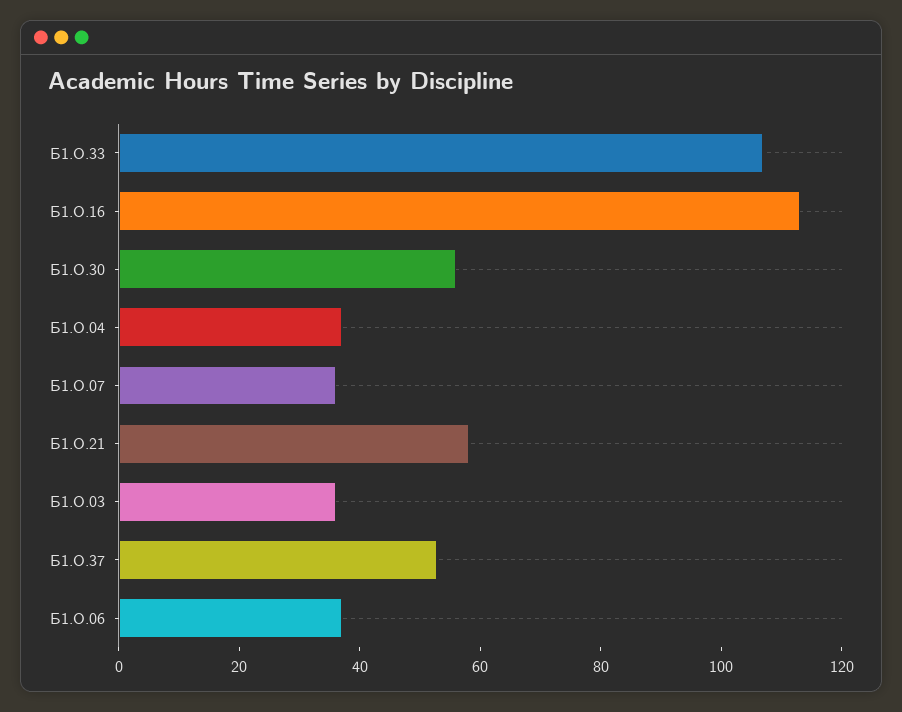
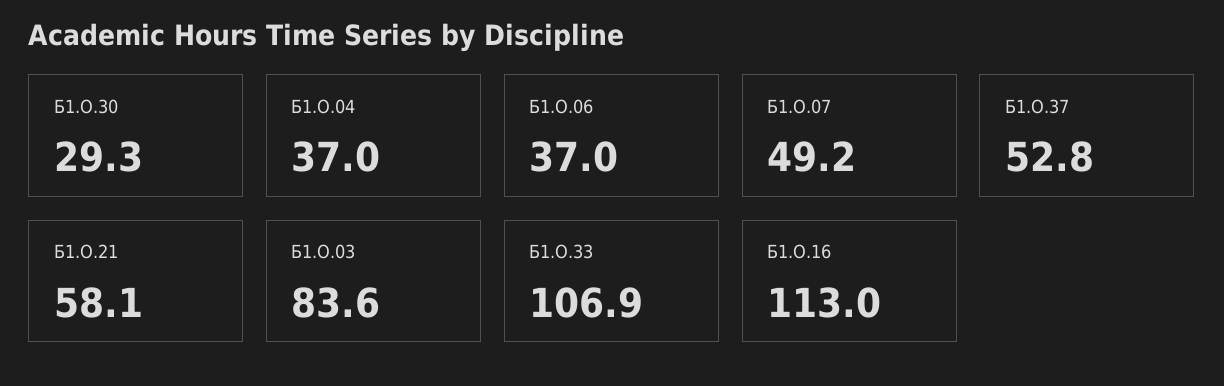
Б1.О.30: 55 -> 29.3
Б1.О.07: 35 -> 49.2
Б1.О.03: 35 -> 83.6

